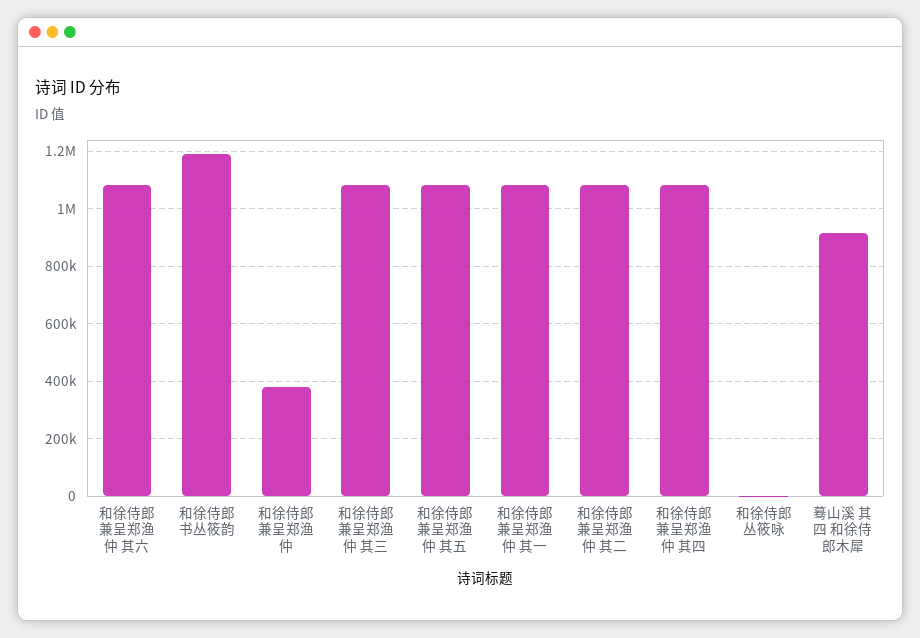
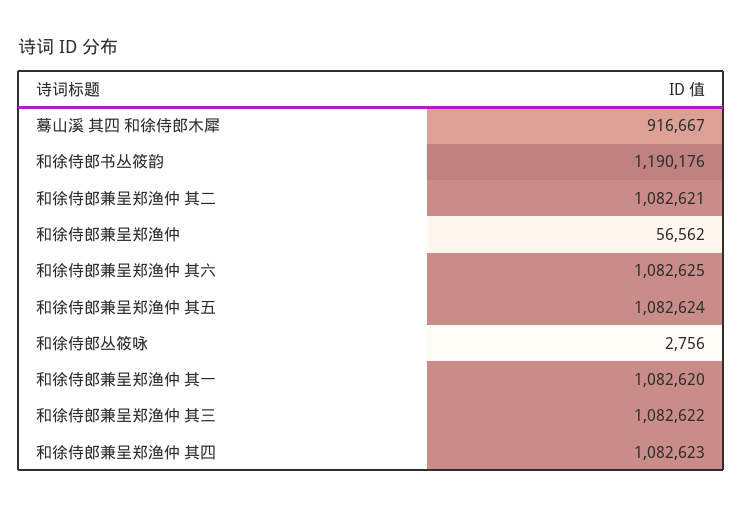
和徐侍郎兼呈郑渔仲: 375000 -> 56562

